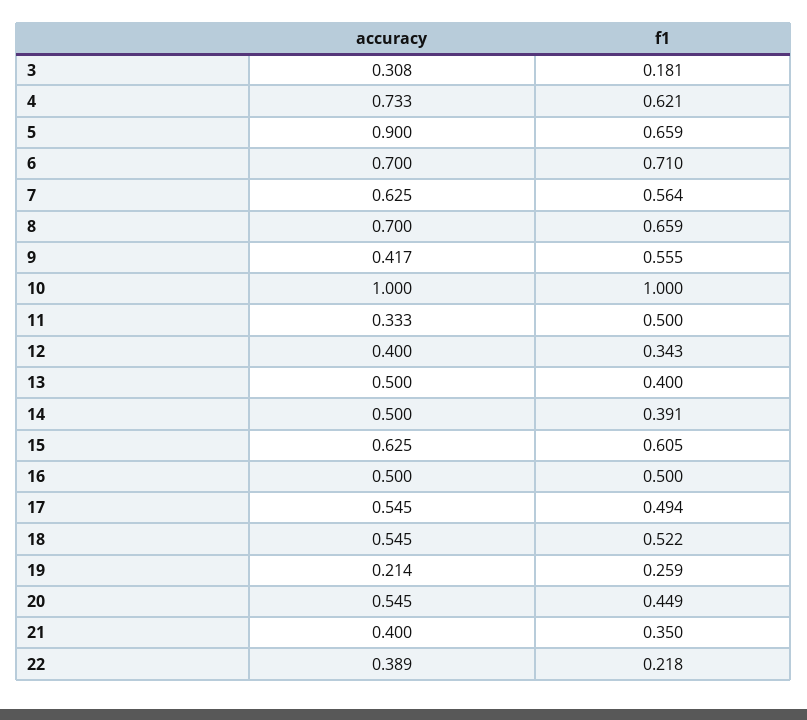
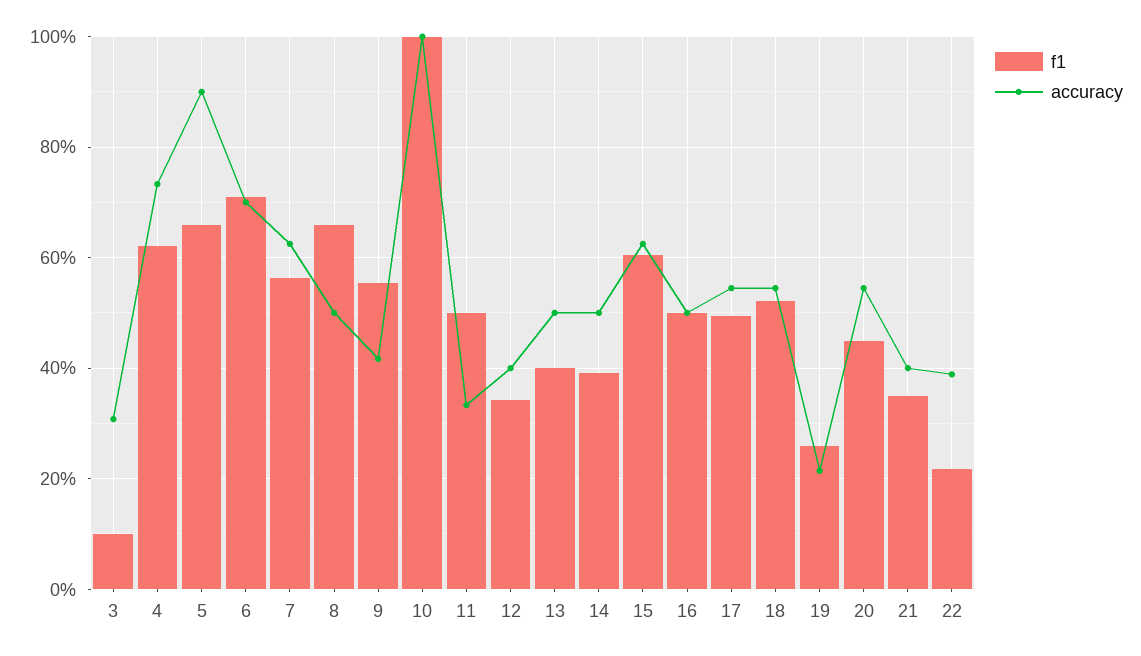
f1, 3: 0.181 -> 0.1
accuracy, 8: 0.7 -> 0.5

